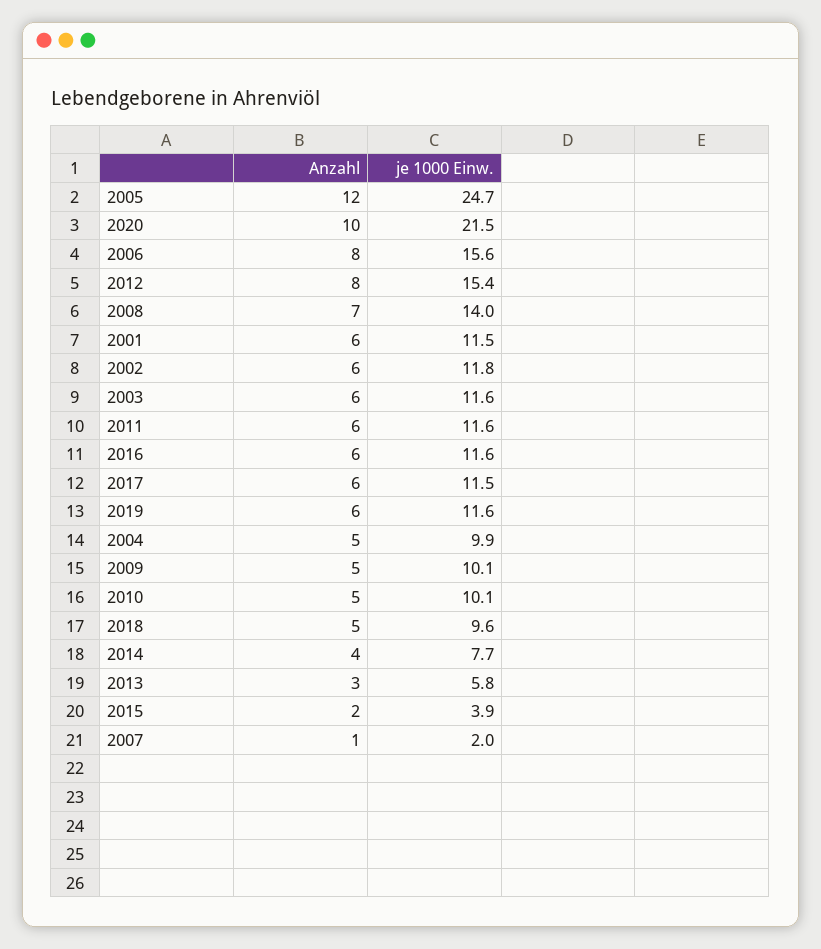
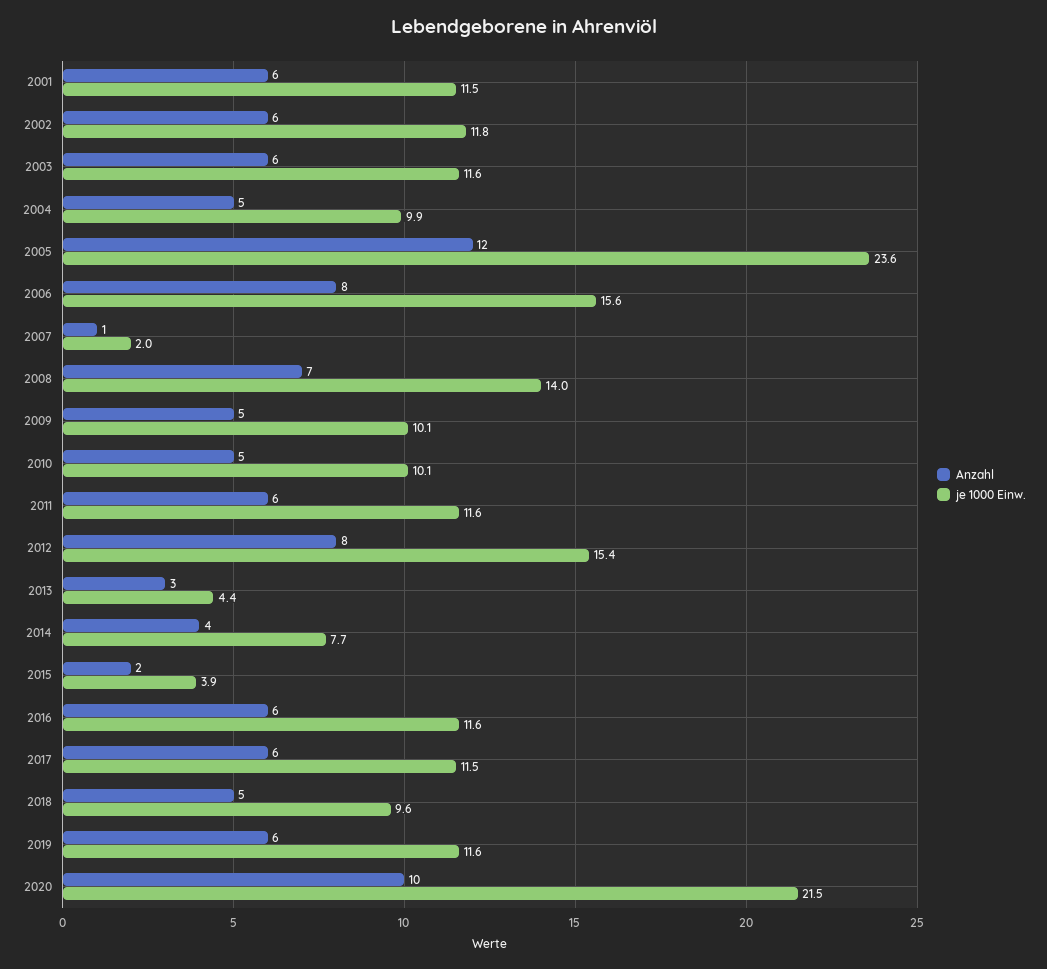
je 1000 Einw., 2005: 24.7 -> 23.6
je 1000 Einw., 2013: 5.8 -> 4.4

